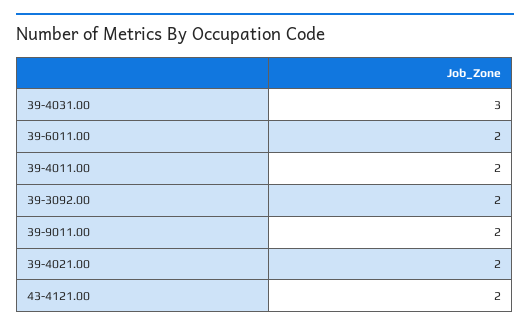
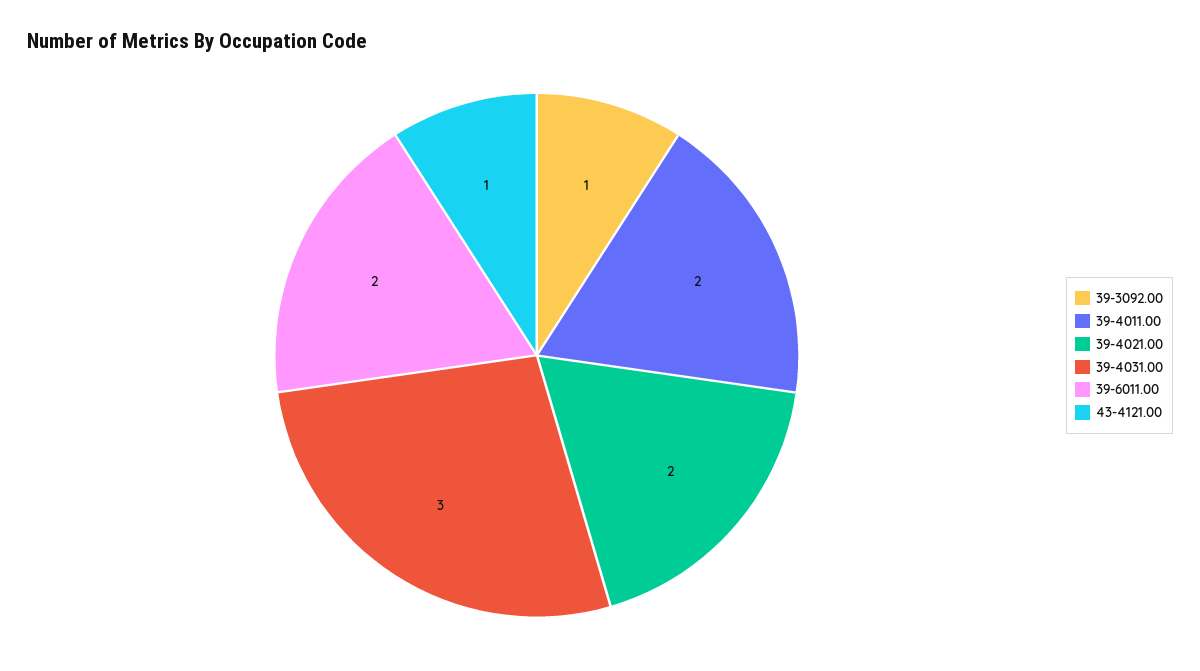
39-3092.00: 2 -> 1
39-9011.00: 2 -> none
43-4121.00: 2 -> 1

